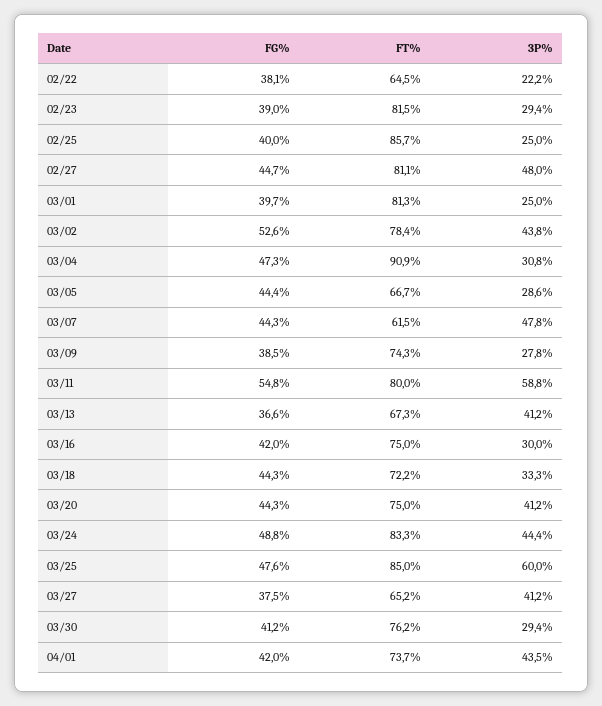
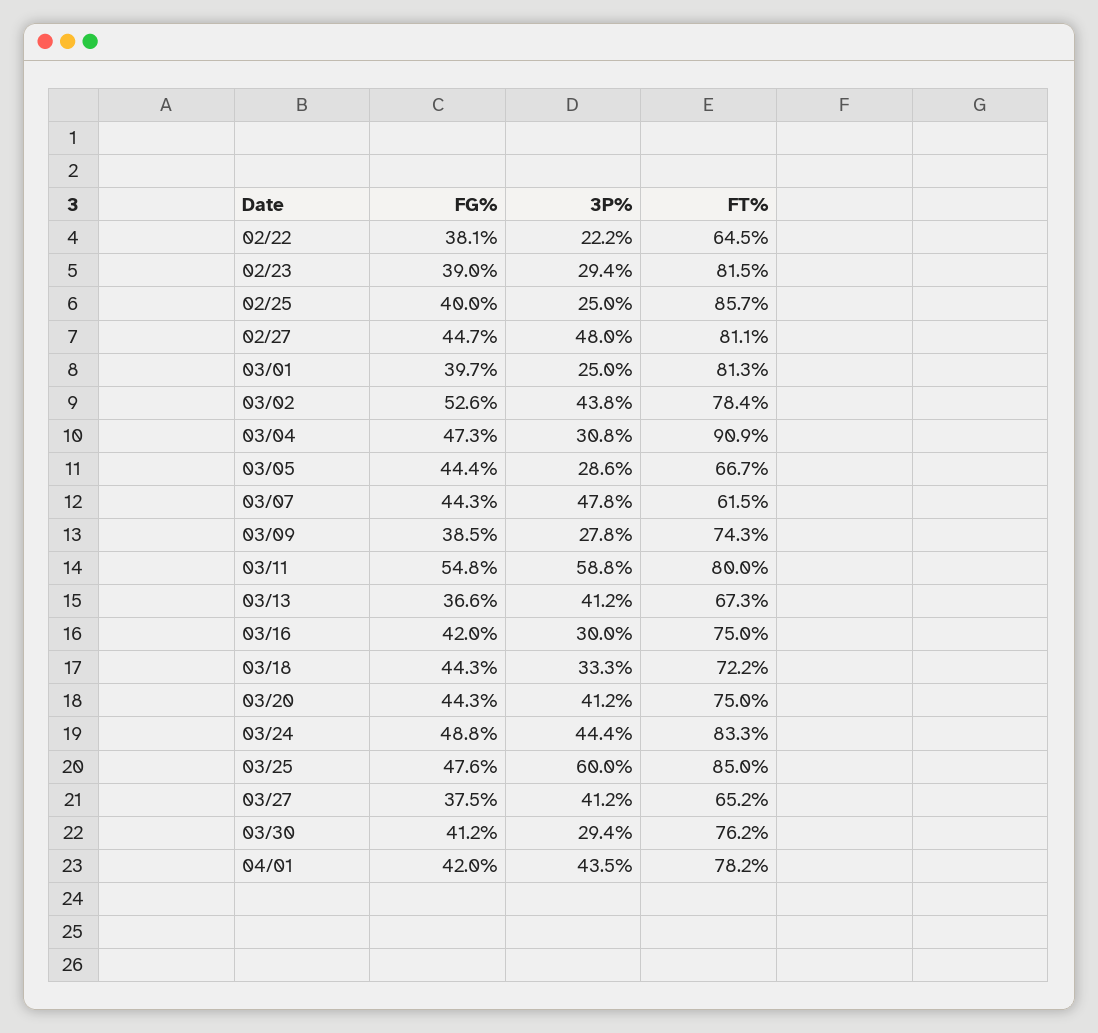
FT%, 04/01: 73.7 -> 78.2

